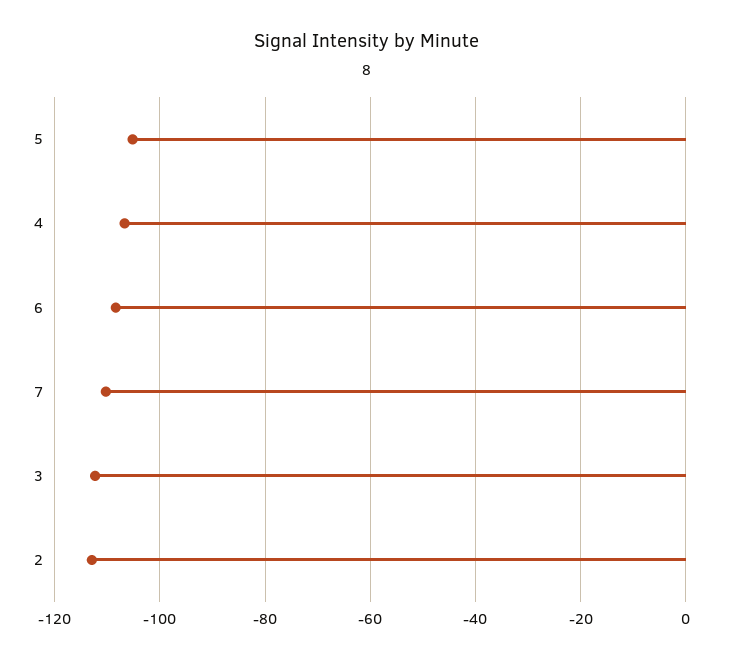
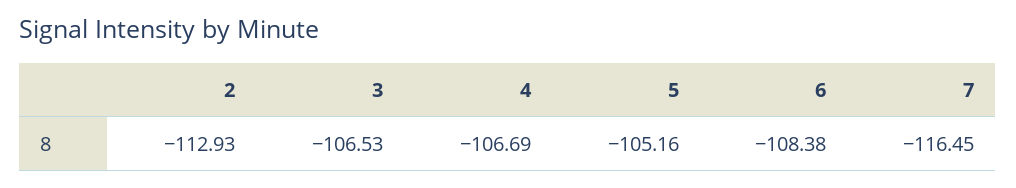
7: -110 -> -116.45
3: -112 -> -106.53

